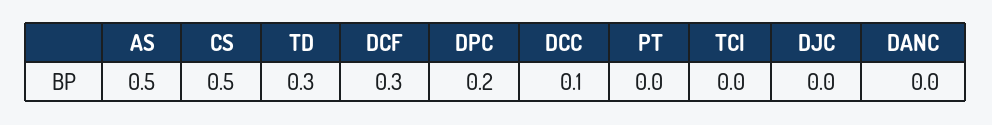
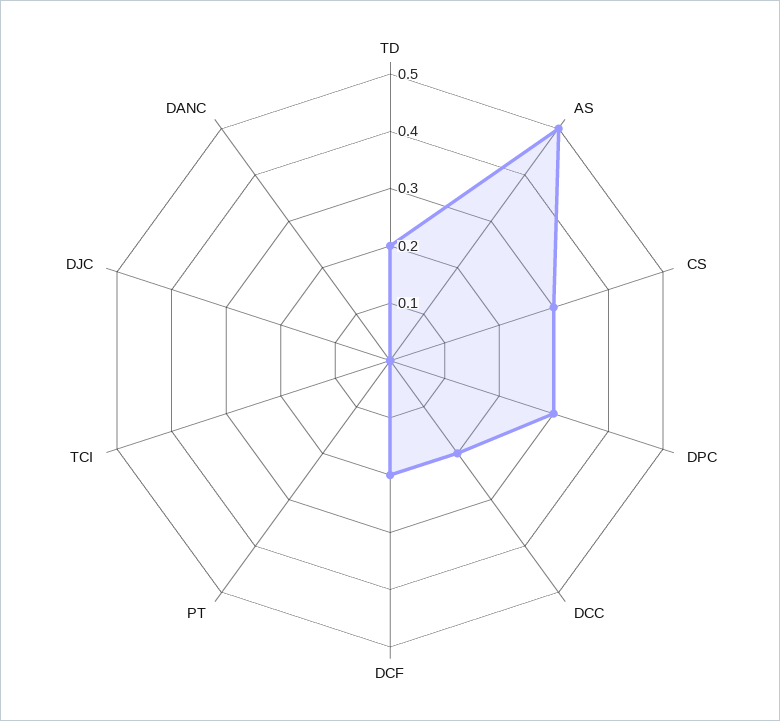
CS: 0.5 -> 0.3
TD: 0.3 -> 0.2
DCF: 0.3 -> 0.2
DPC: 0.2 -> 0.3
DCC: 0.1 -> 0.2

